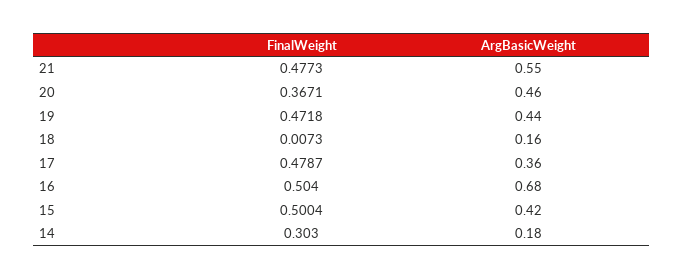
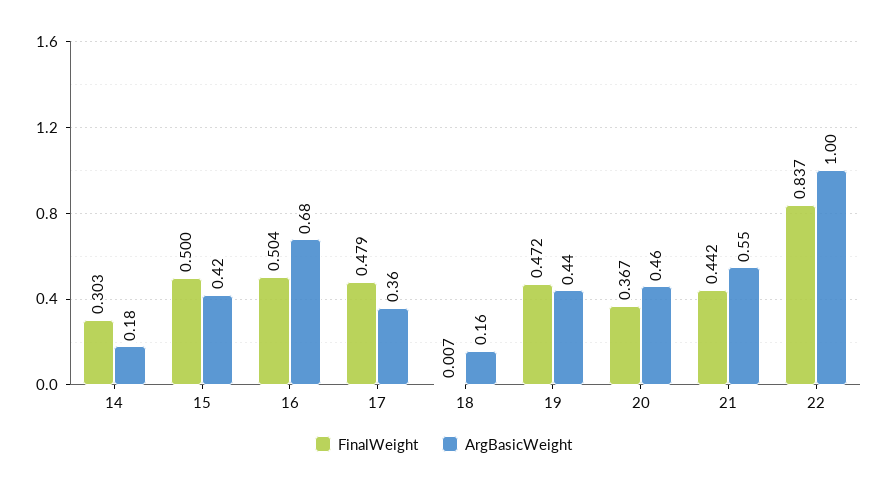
FinalWeight, 21: 0.4773 -> 0.442
FinalWeight, 22: none -> 0.837
ArgBasicWeight, 22: none -> 1

